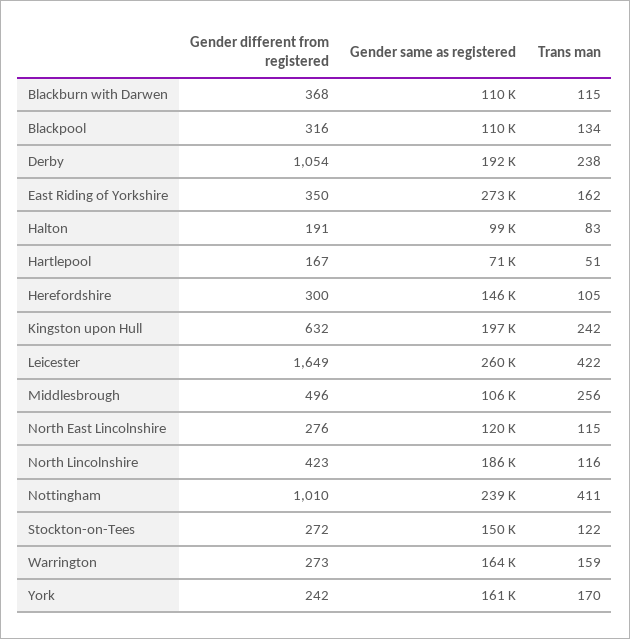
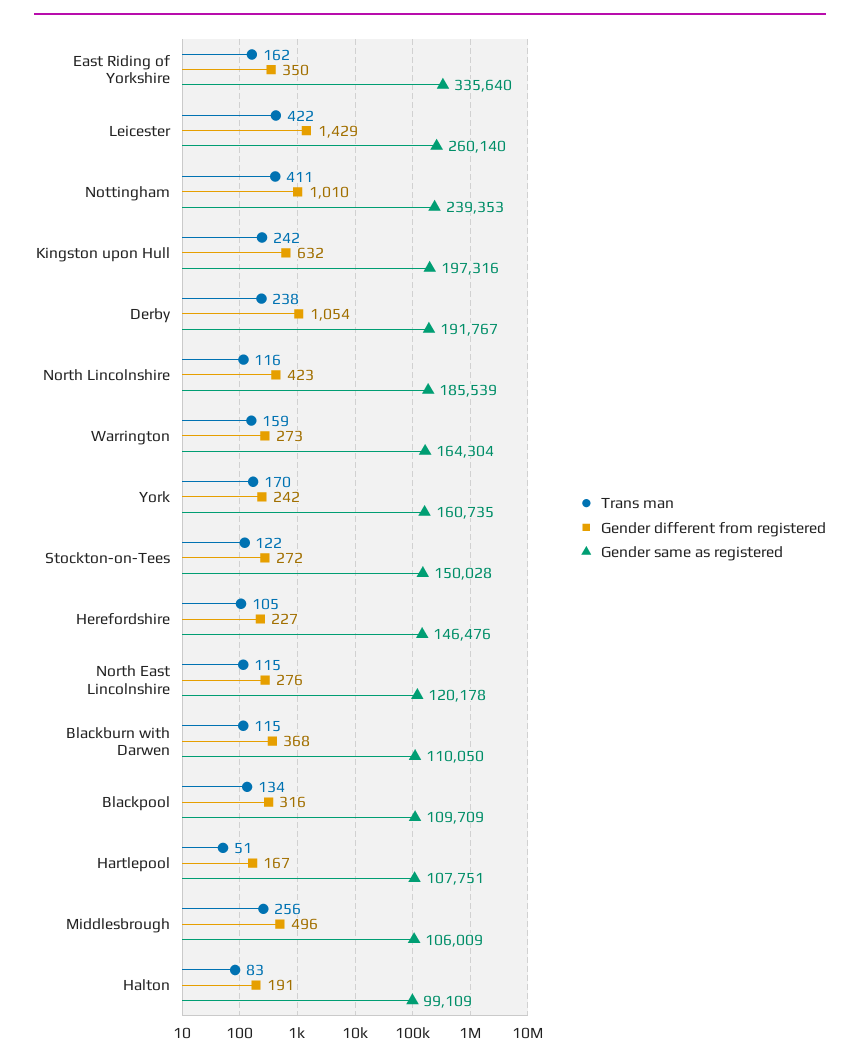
Gender same as registered, East Riding of Yorkshire: 273000 -> 335640
Gender same as registered, Hartlepool: 71000 -> 107751
Gender different from registered, Herefordshire: 300 -> 227
Gender different from registered, Leicester: 1649 -> 1429

